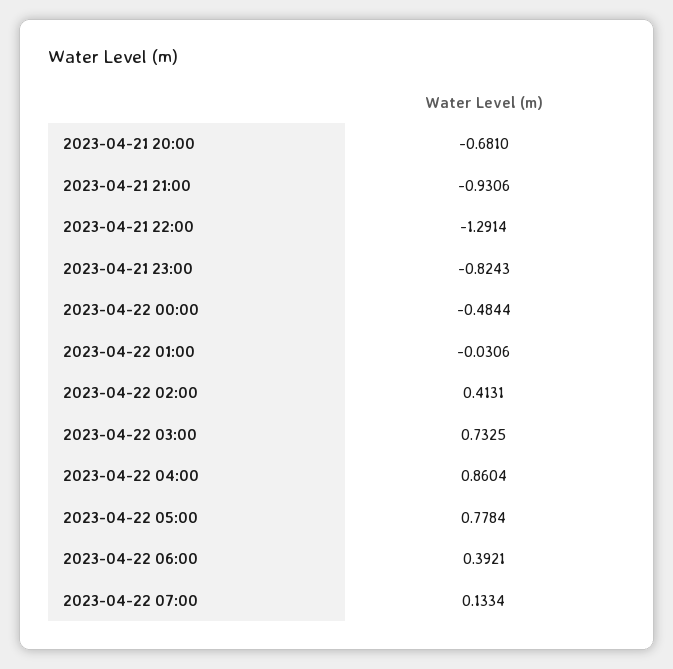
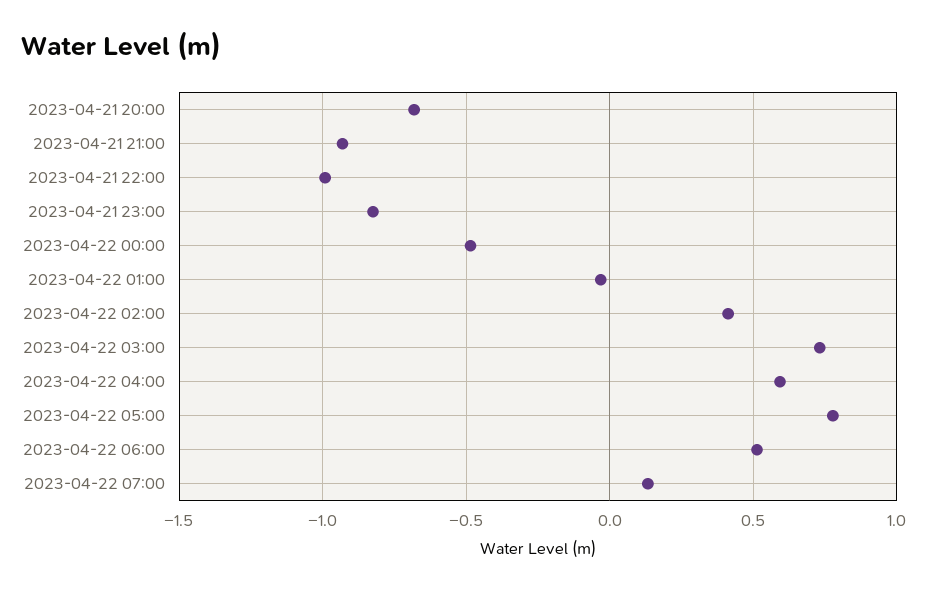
2023-04-21 22:00: -1.2914 -> -1
2023-04-22 04:00: 0.8604 -> 0.6
2023-04-22 06:00: 0.3921 -> 0.5

